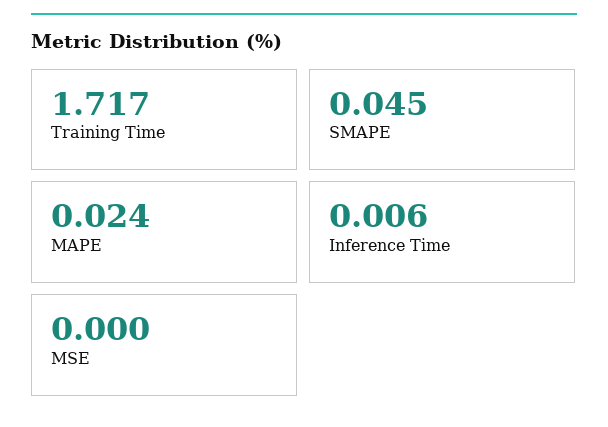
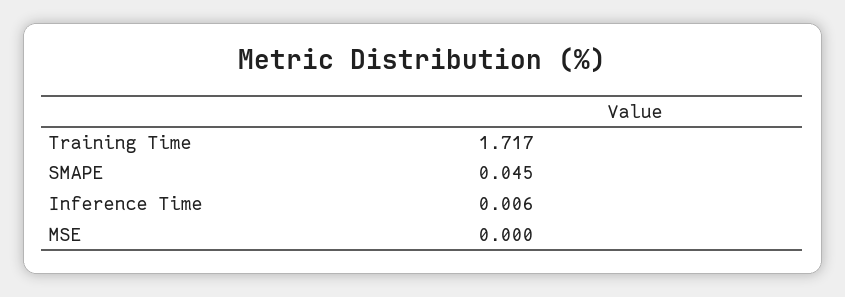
MAPE: 0.024 -> none

